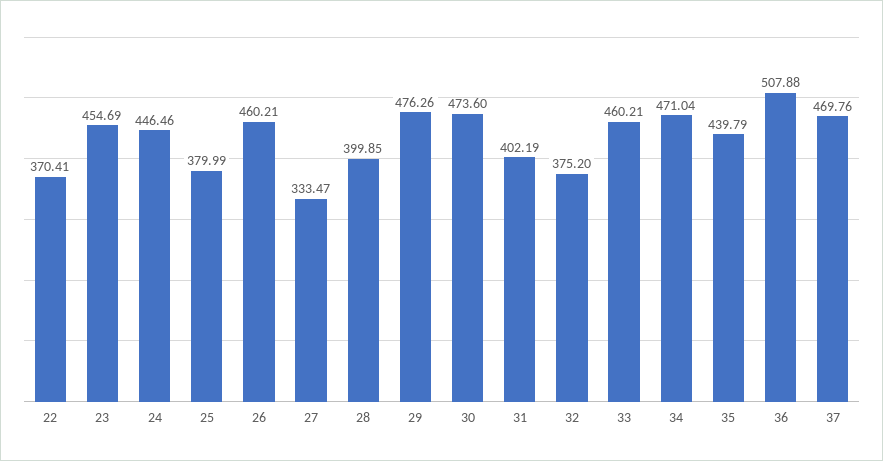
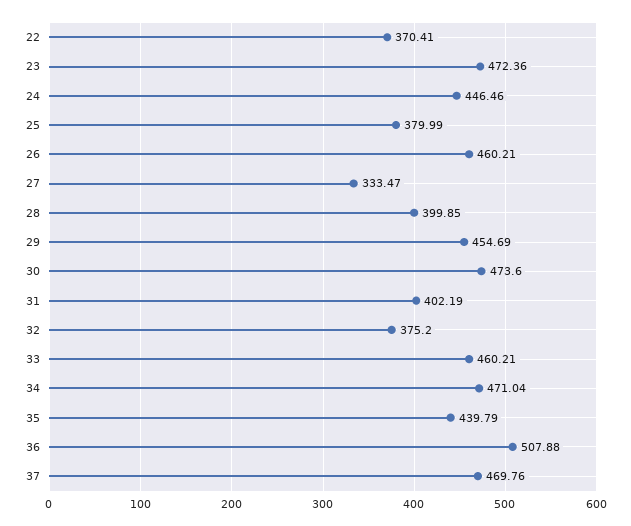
23: 454.69 -> 472.36
29: 476.26 -> 454.69

